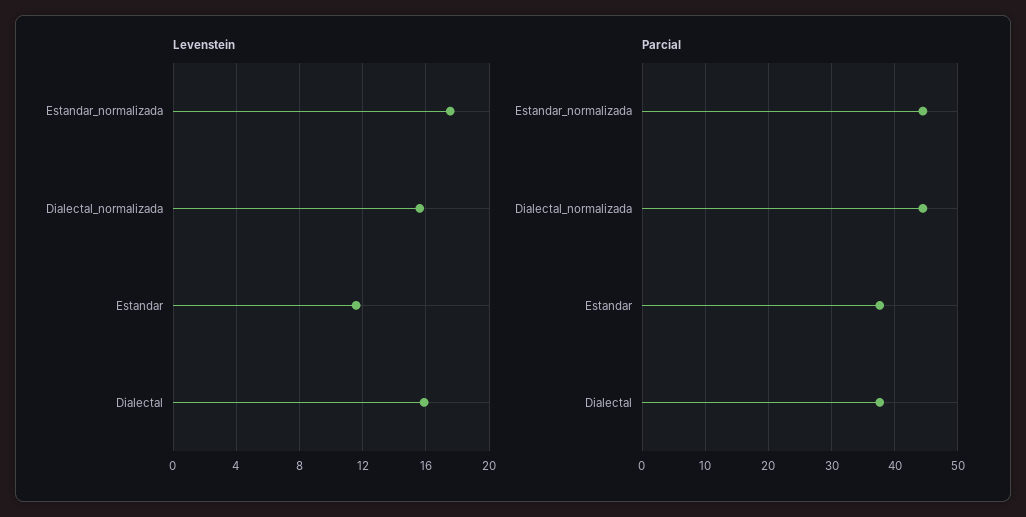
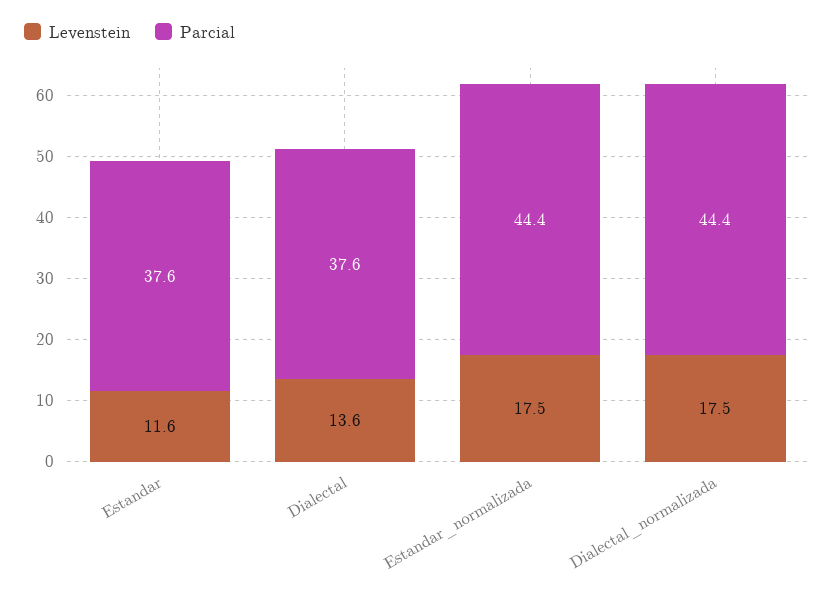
Levenstein, Dialectal_normalizada: 15.5 -> 17.5
Levenstein, Dialectal: 16 -> 13.6

